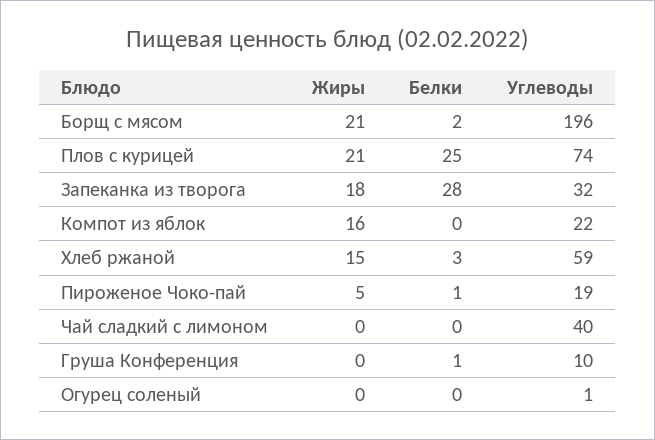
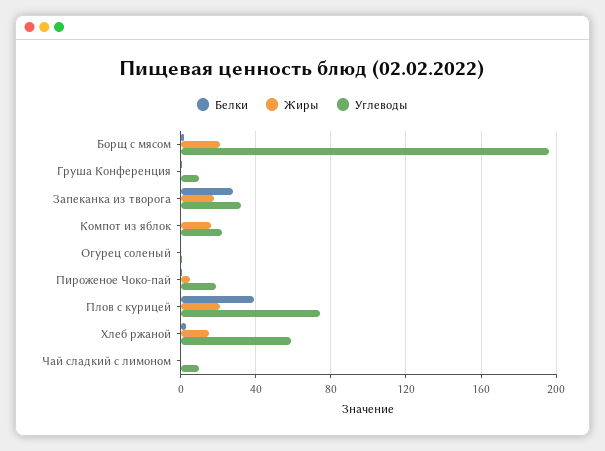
Белки, Плов с курицей: 25 -> 40
Углеводы, Чай сладкий с лимоном: 40 -> 10

